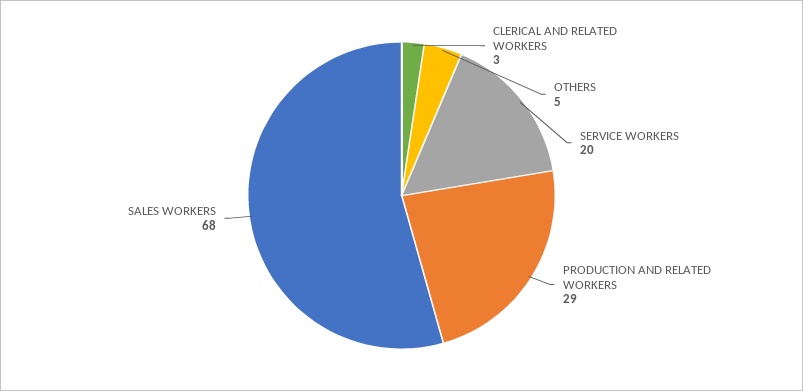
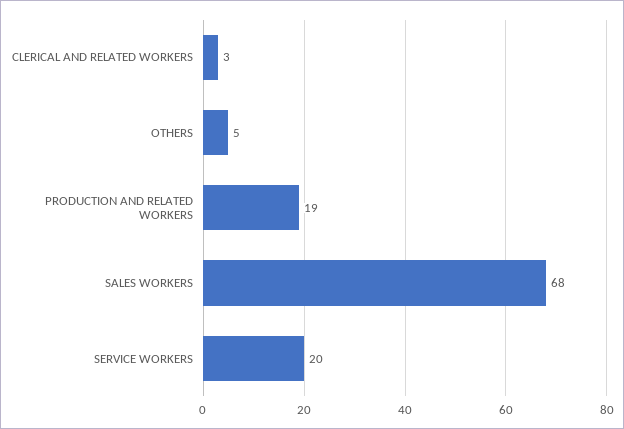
PRODUCTION AND RELATED WORKERS: 29 -> 19

